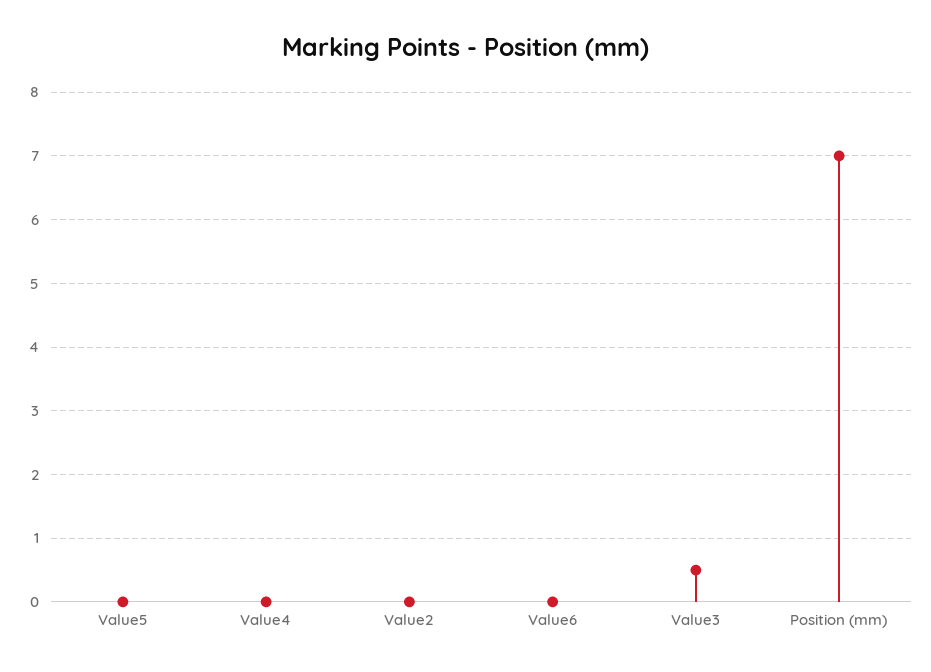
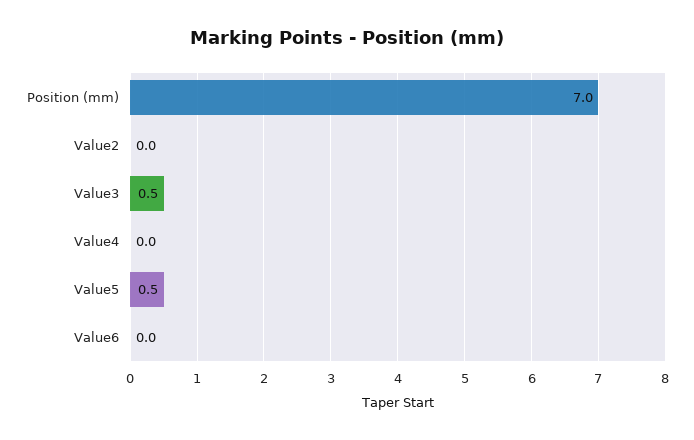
Value5: 0 -> 0.5

